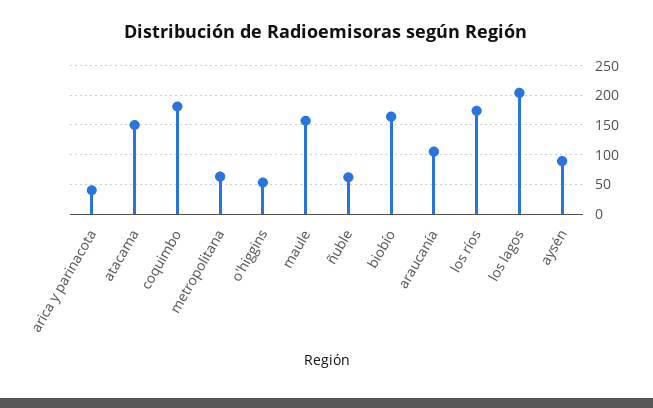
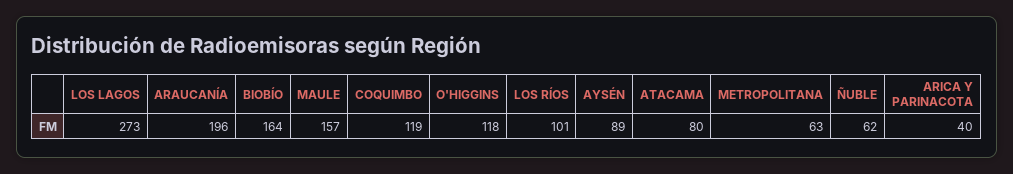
atacama: 150 -> 80
coquimbo: 175 -> 119
o'higgins: 50 -> 118
araucanía: 100 -> 196
los ríos: 175 -> 101
los lagos: 200 -> 273

